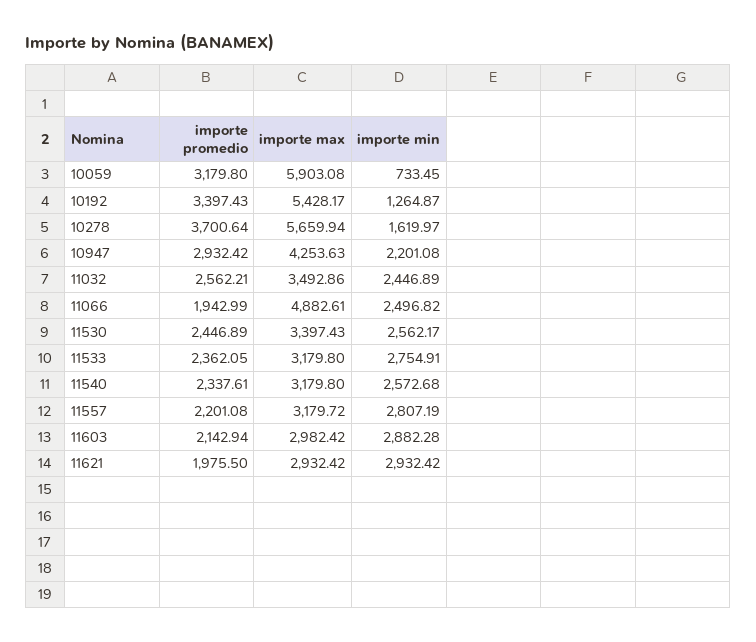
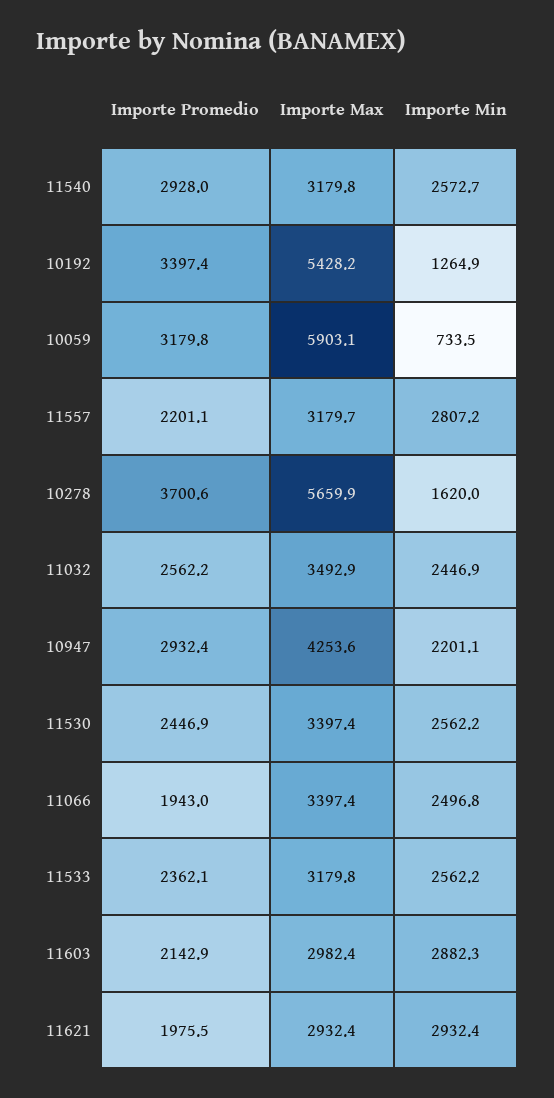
importe max, 11066: 4882.61 -> 3397.4
importe min, 11533: 2754.91 -> 2562.2
importe promedio, 11540: 2337.61 -> 2928

